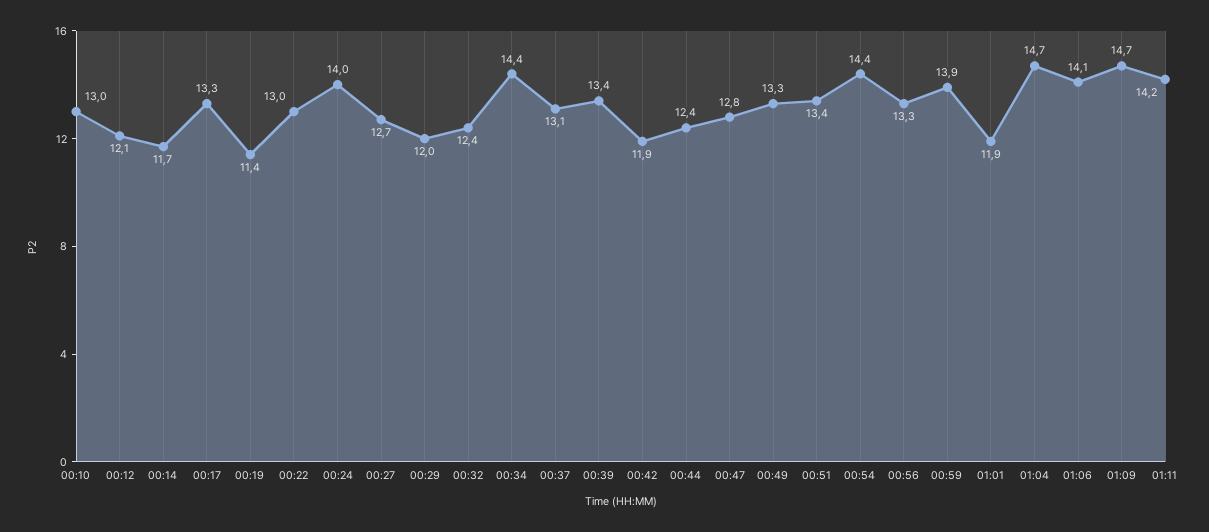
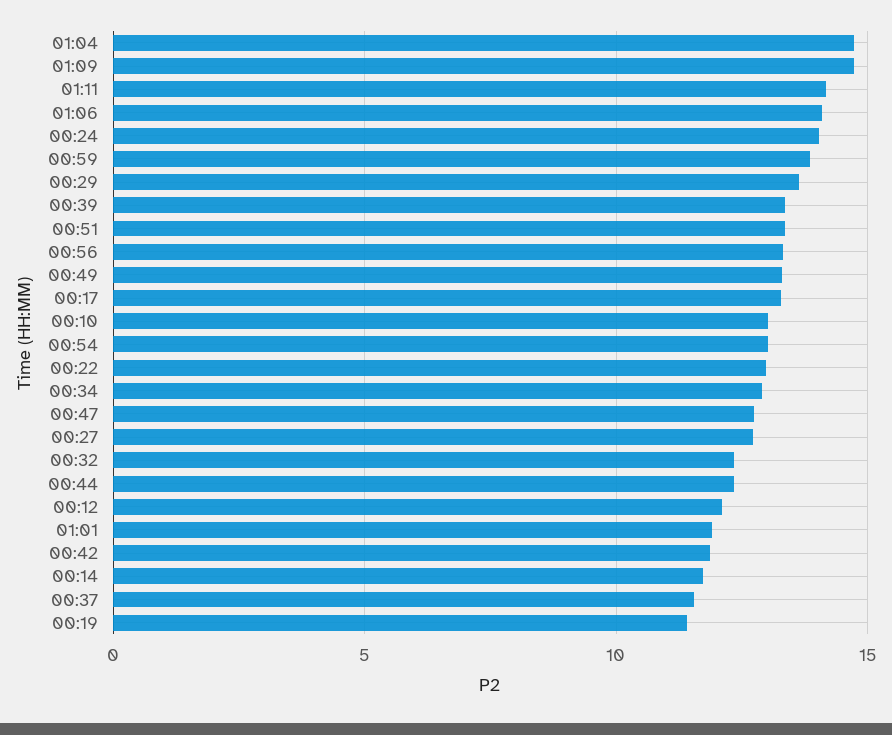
00:29: 12 -> 13.5
00:34: 14.4 -> 13
00:37: 13.1 -> 11.5
00:54: 14.4 -> 13

